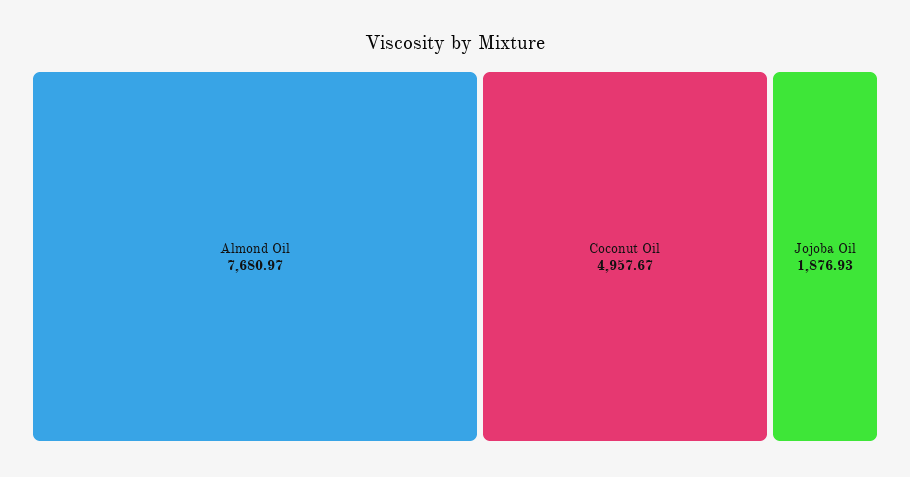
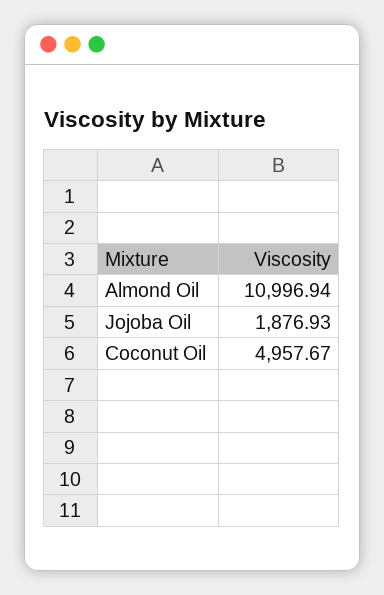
Almond Oil: 7680.97 -> 10996.94

